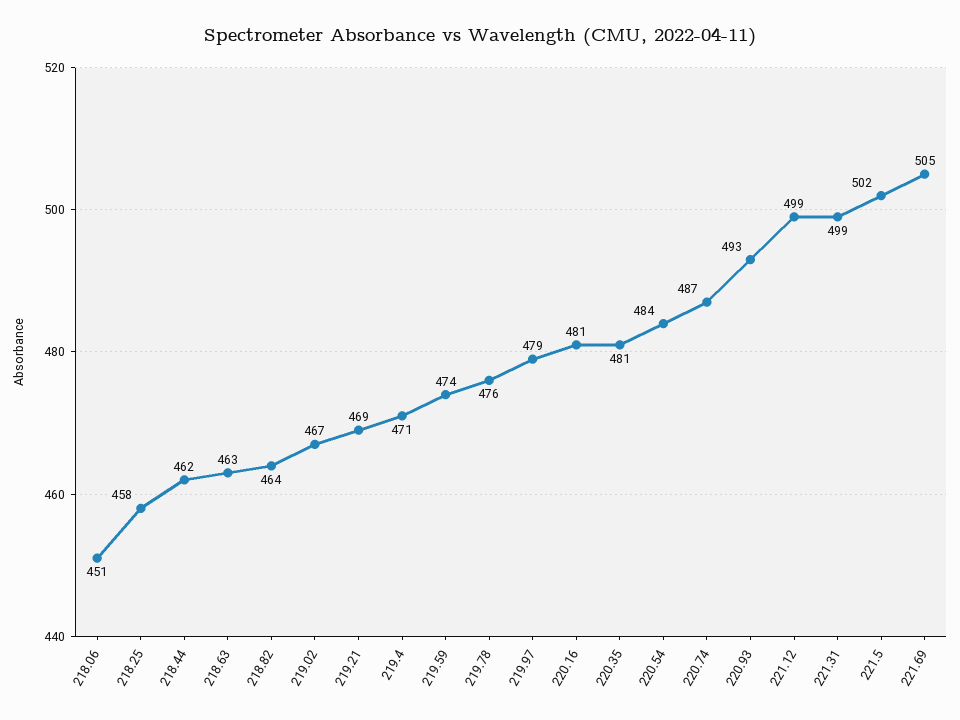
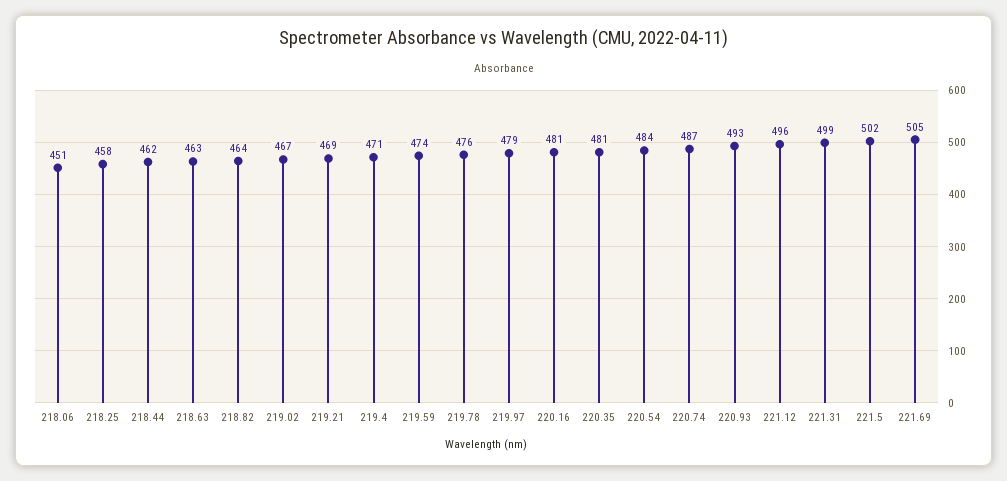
221.12: 499 -> 496

